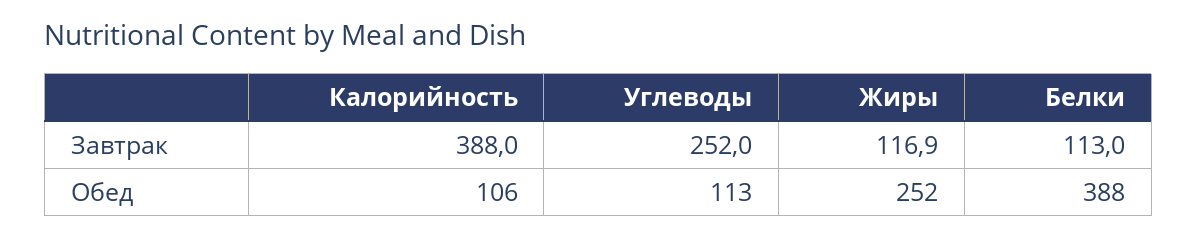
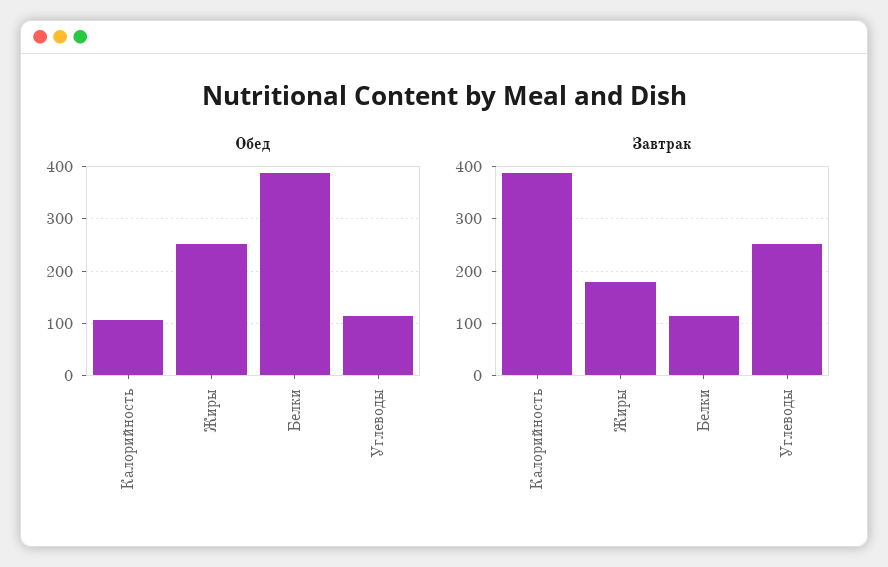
Завтрак, Жиры: 116.9 -> 180

